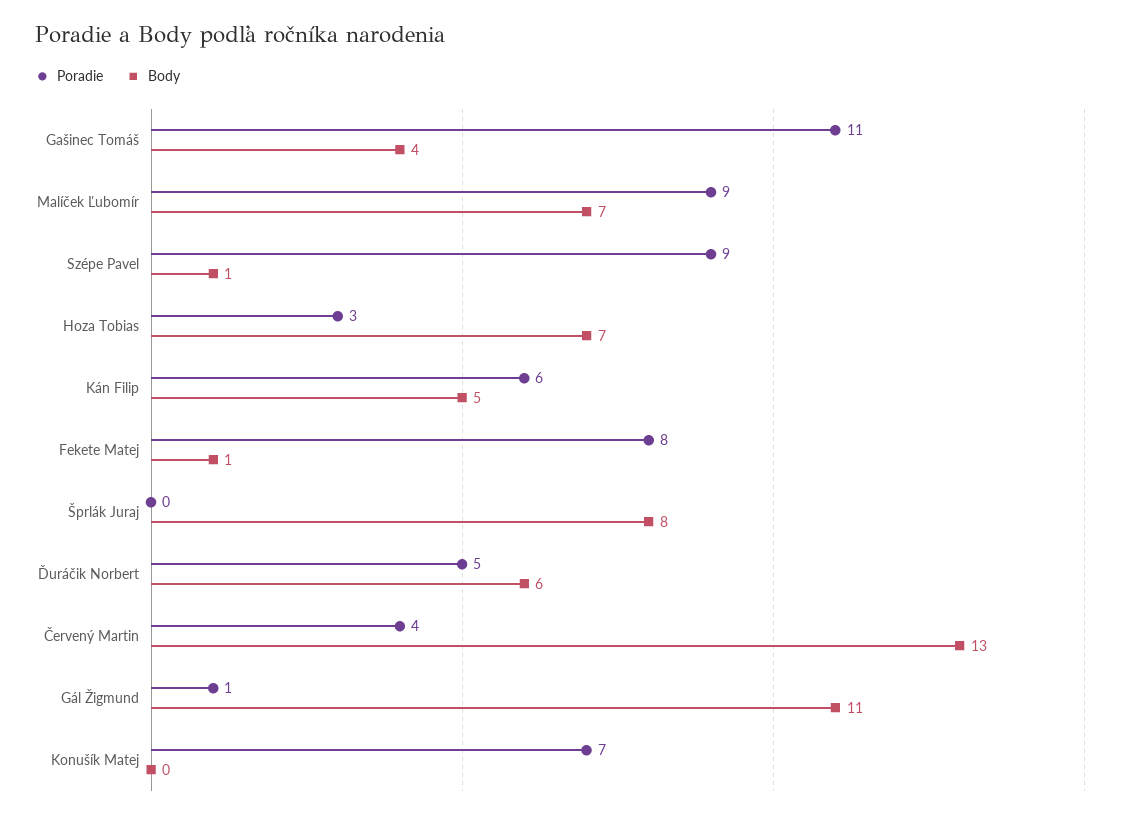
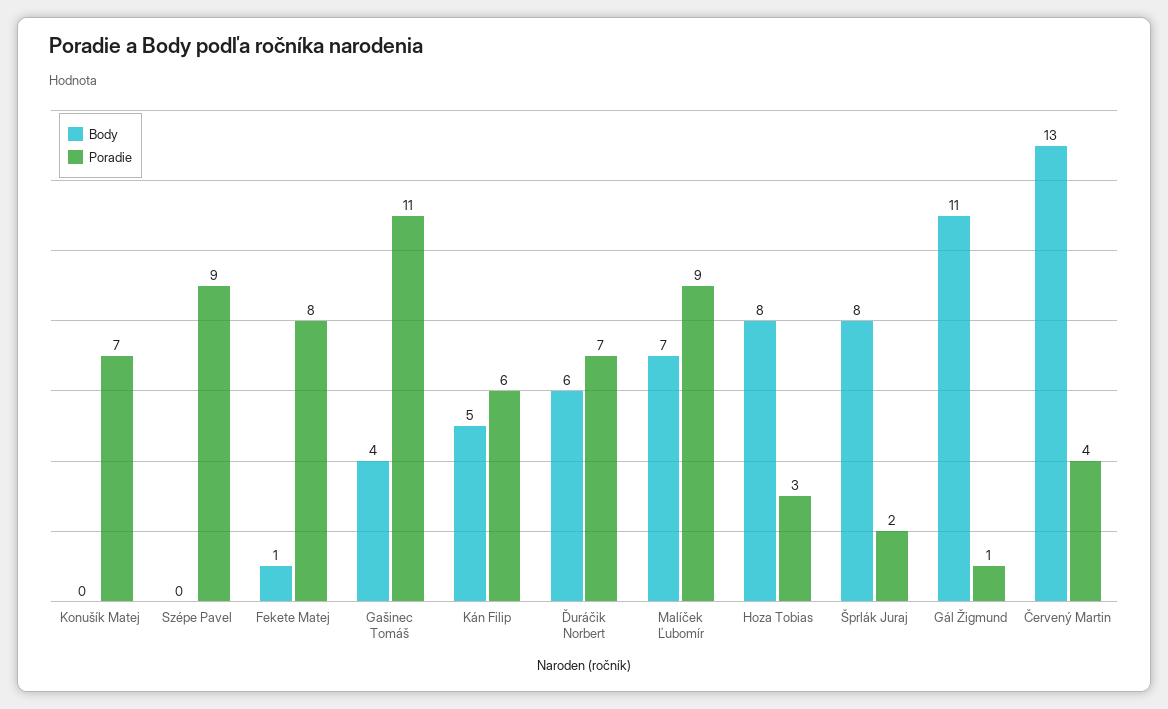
Body, Szépe Pavel: 1 -> 0
Body, Hoza Tobias: 7 -> 8
Poradie, Šprlák Juraj: 0 -> 2
Poradie, Ďuráčik Norbert: 5 -> 7

